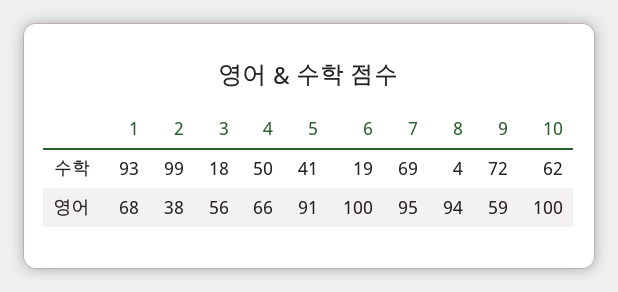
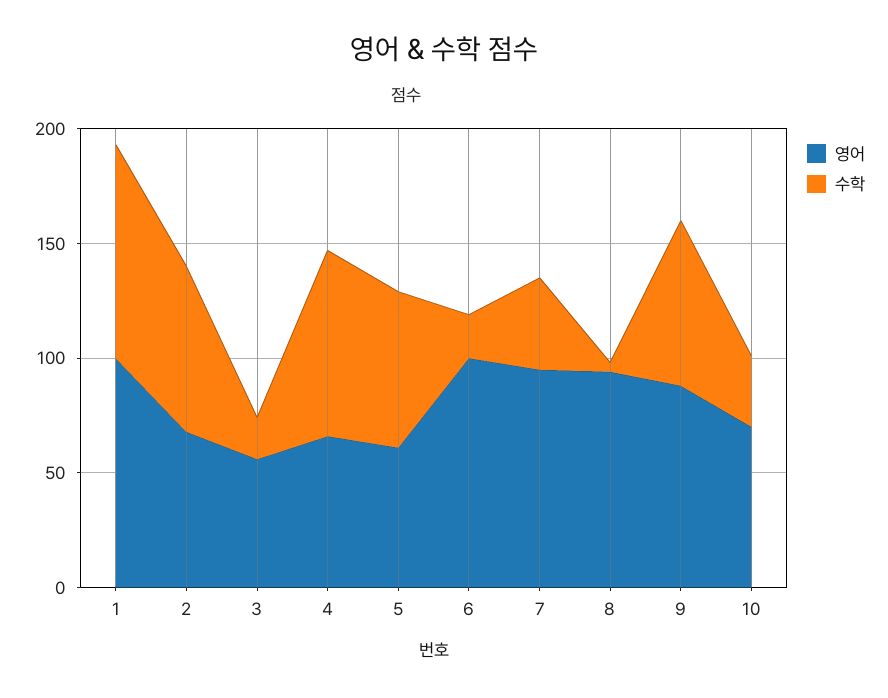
수학, 2: 99 -> 70
수학, 4: 50 -> 80
수학, 5: 41 -> 70
수학, 7: 69 -> 40
수학, 10: 62 -> 30
영어, 1: 68 -> 100
영어, 2: 38 -> 70
영어, 5: 91 -> 60
영어, 9: 59 -> 90
영어, 10: 100 -> 70

